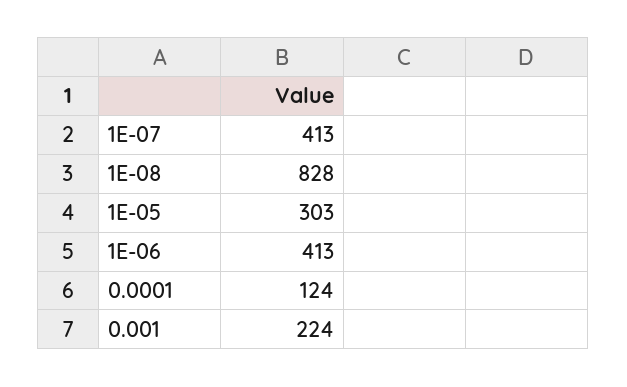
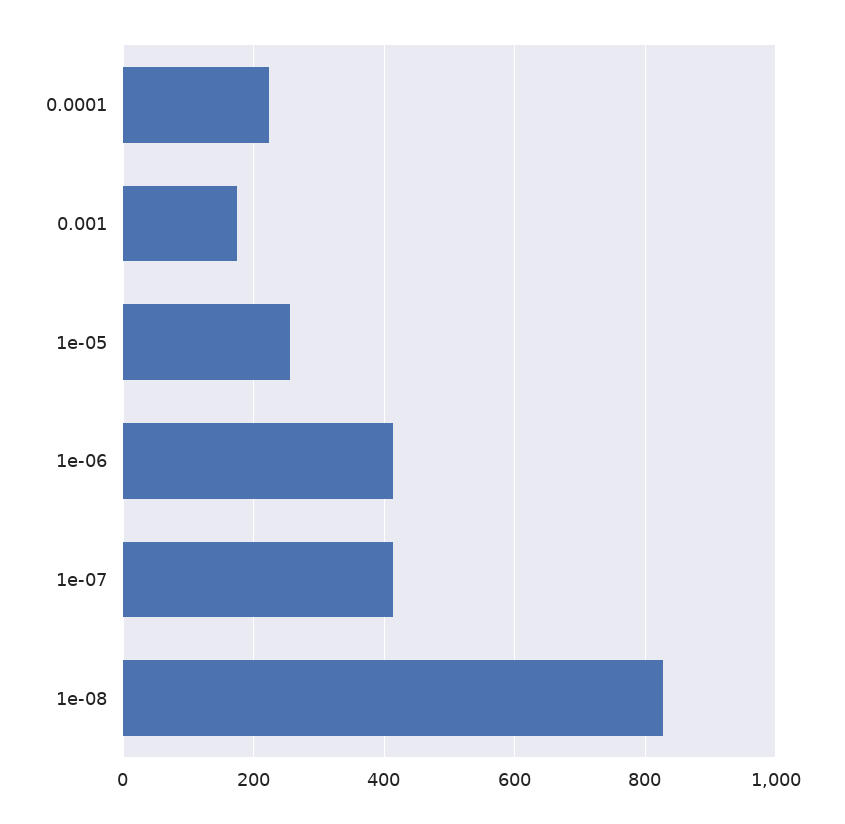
1E-05: 303 -> 260
0.0001: 124 -> 220
0.001: 224 -> 180

